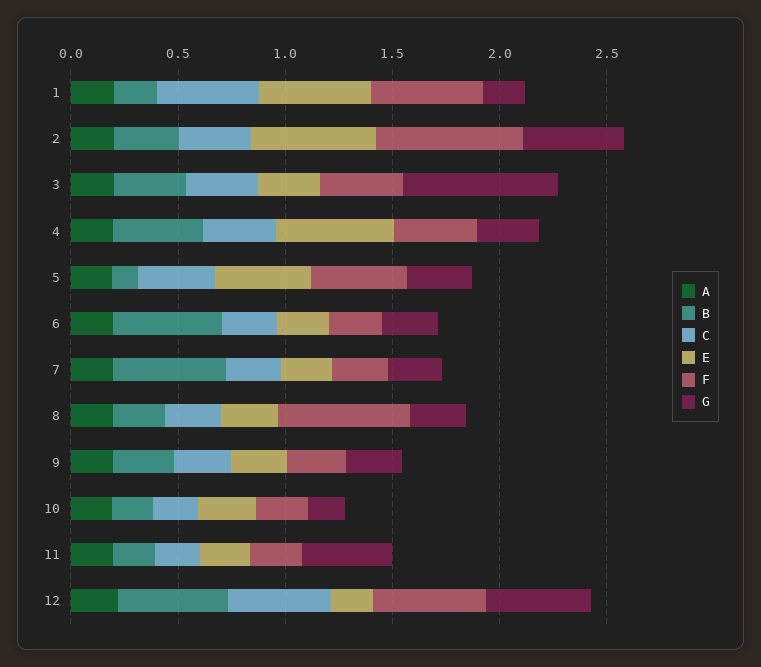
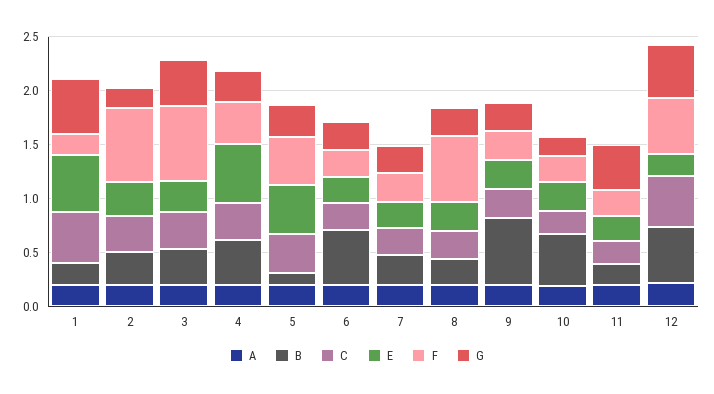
F, 1: 0.5 -> 0.2
G, 1: 0.2 -> 0.5
E, 2: 0.6 -> 0.3
G, 2: 0.5 -> 0.2
F, 3: 0.4 -> 0.7
G, 3: 0.7 -> 0.4
B, 7: 0.5 -> 0.3
B, 9: 0.3 -> 0.6
B, 10: 0.2 -> 0.5

